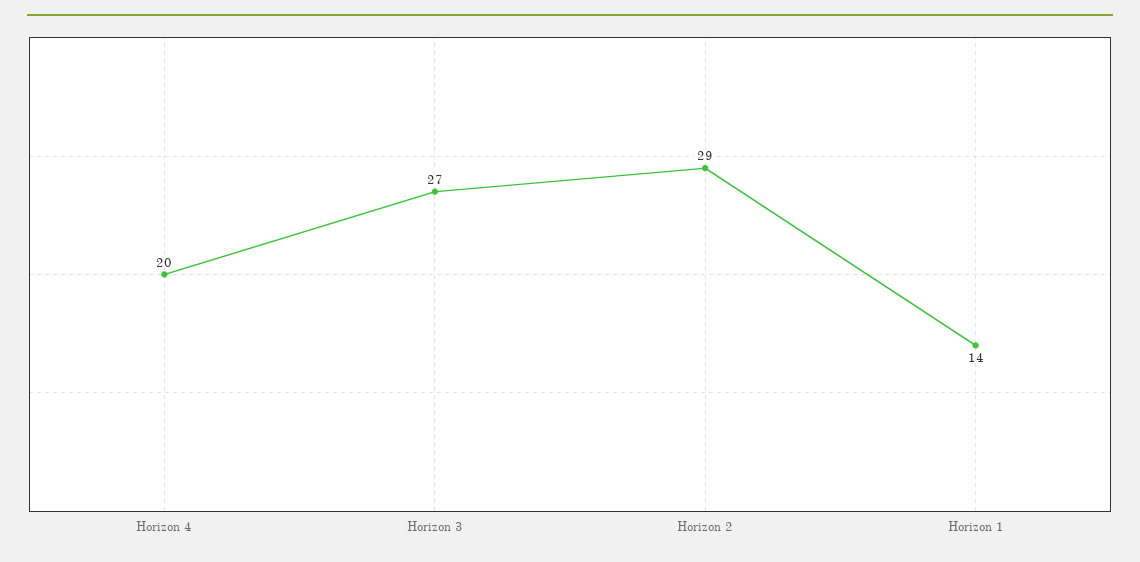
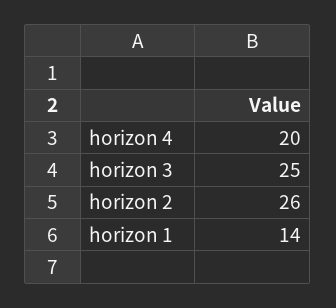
Horizon 3: 27 -> 25
Horizon 2: 29 -> 26

